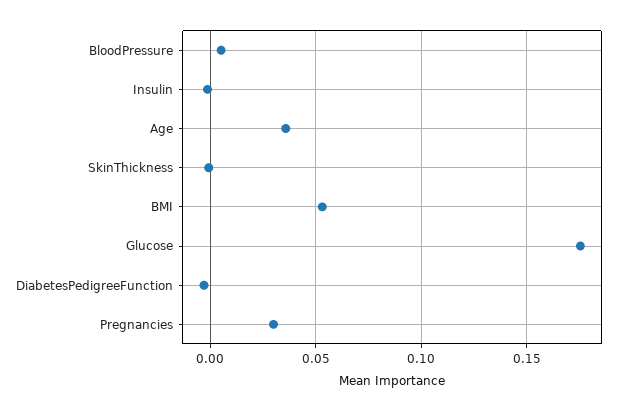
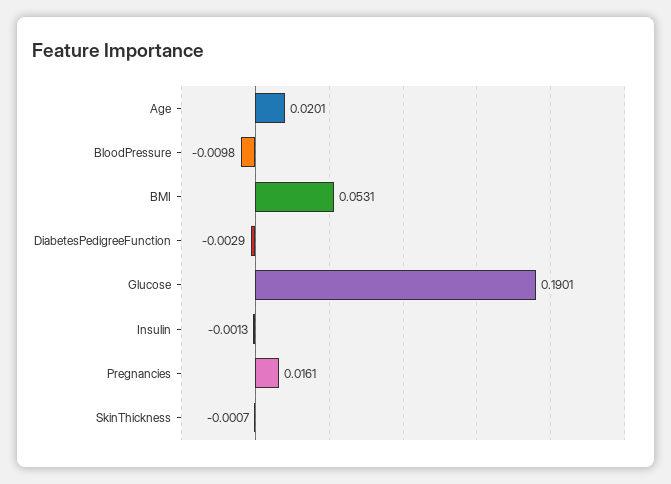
BloodPressure: 0.005 -> -0.0098
Age: 0.035 -> 0.0201
Glucose: 0.175 -> 0.1901
Pregnancies: 0.03 -> 0.0161

